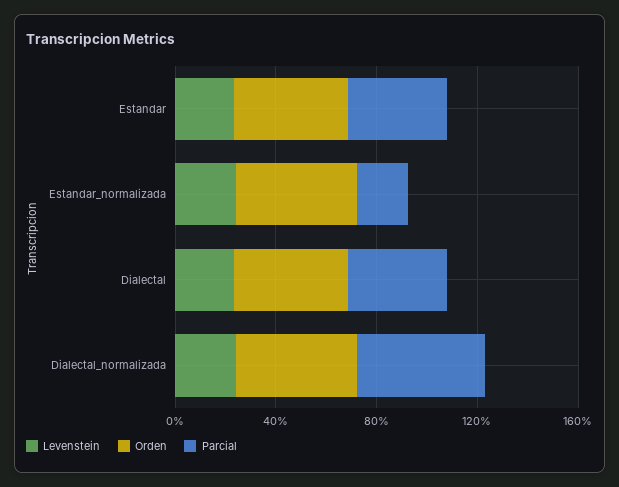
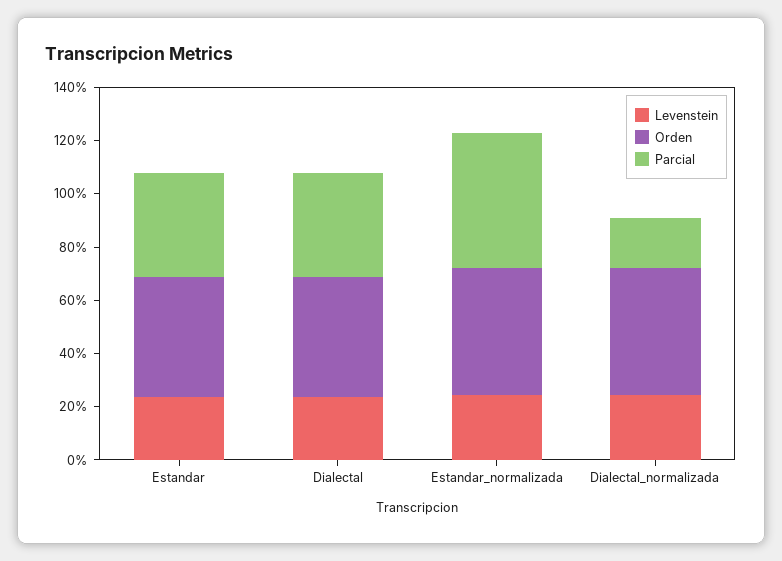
Parcial, Estandar_normalizada: 20 -> 50
Parcial, Dialectal_normalizada: 50 -> 20

